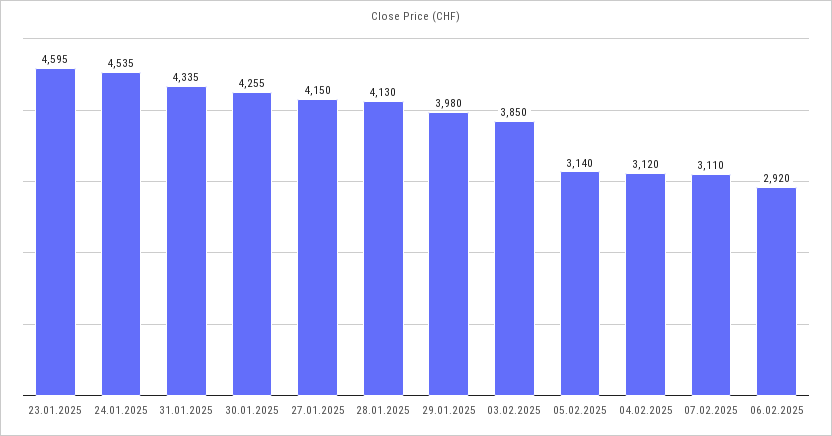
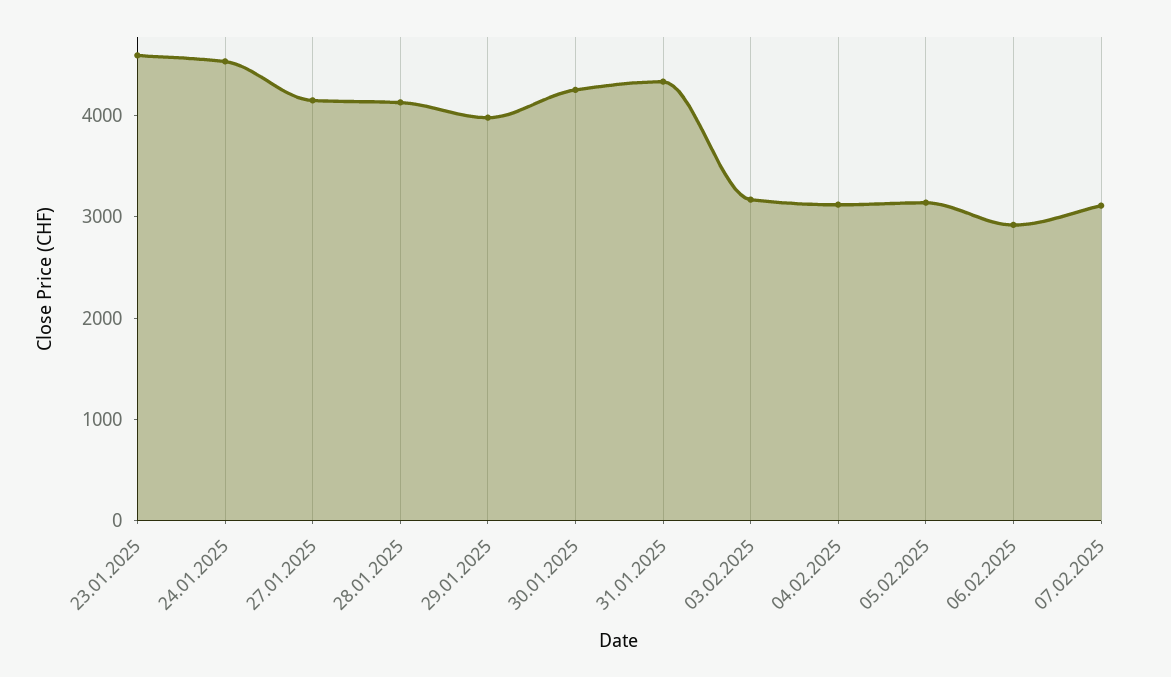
03.02.2025: 3850 -> 3200

